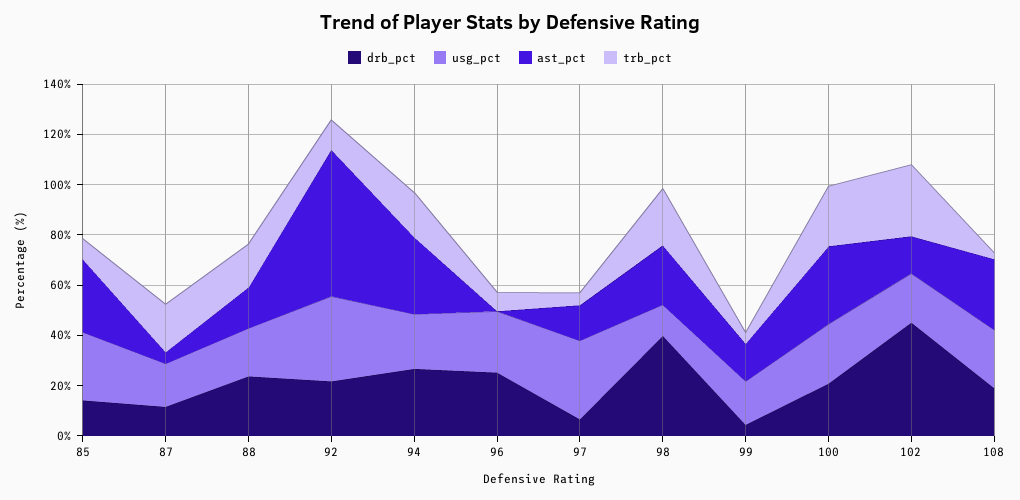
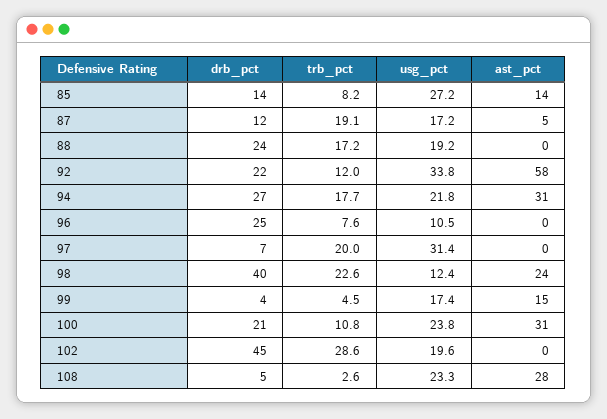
ast_pct, 85: 30 -> 14
ast_pct, 88: 15 -> 0
usg_pct, 96: 25 -> 10.5
ast_pct, 97: 15 -> 0
trb_pct, 97: 5 -> 20
trb_pct, 100: 25 -> 10.8
ast_pct, 102: 15 -> 0
drb_pct, 108: 20 -> 5

